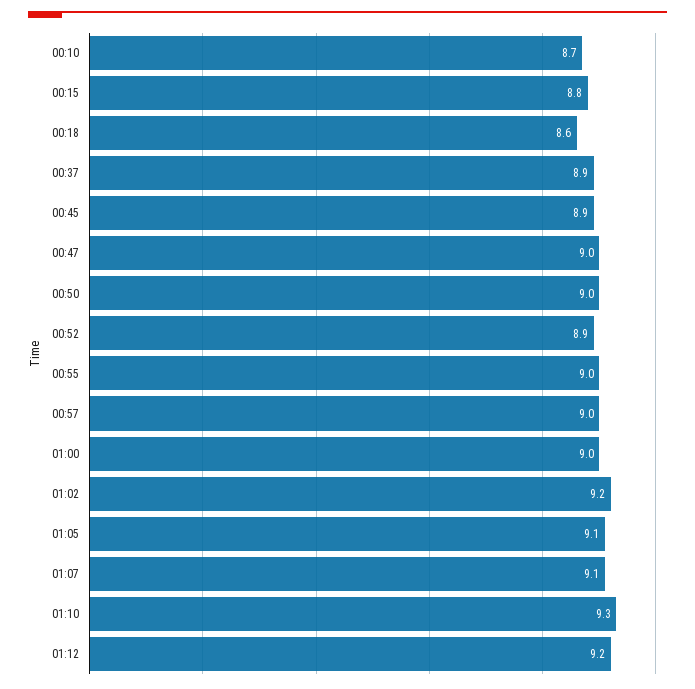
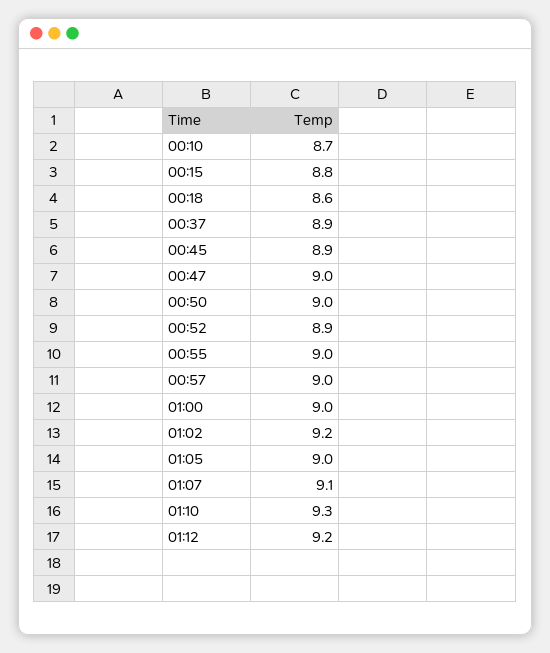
01:05: 9.1 -> 9

